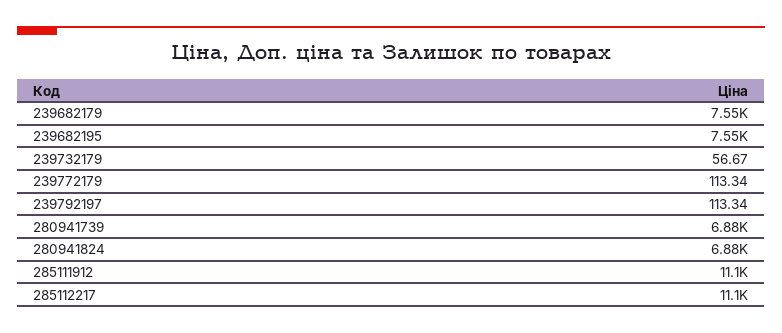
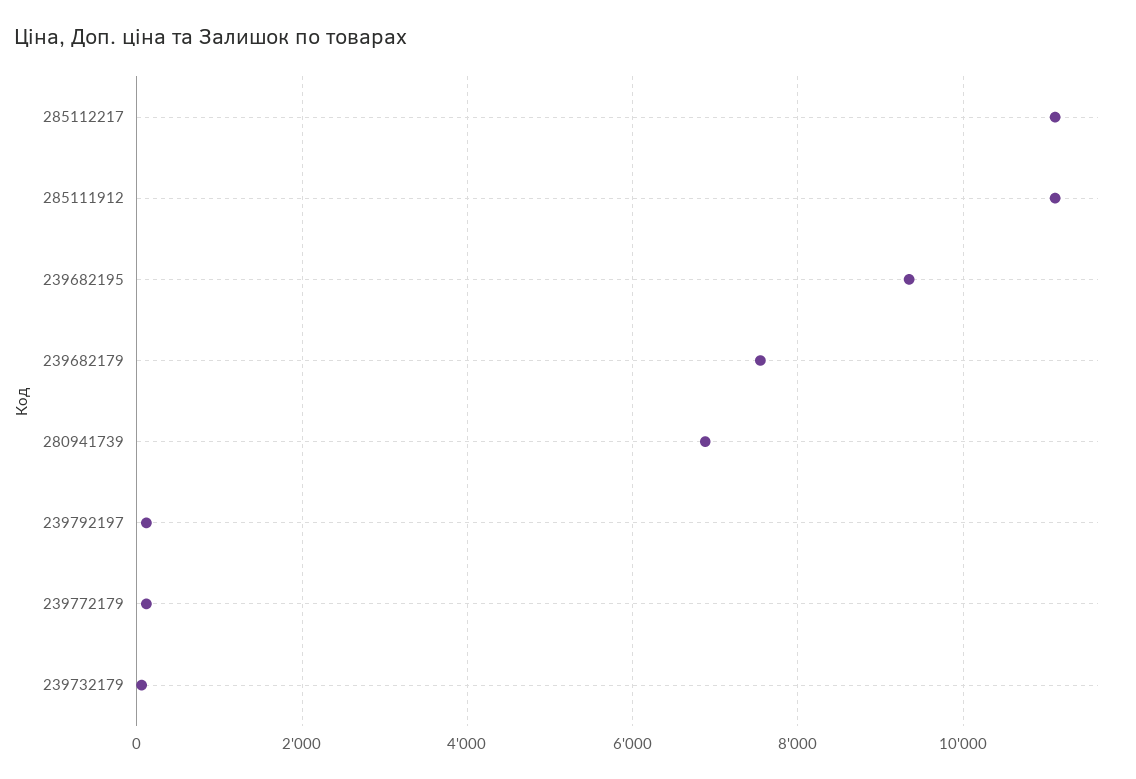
239682195: 7550 -> 9400
280941824: 6880 -> none

